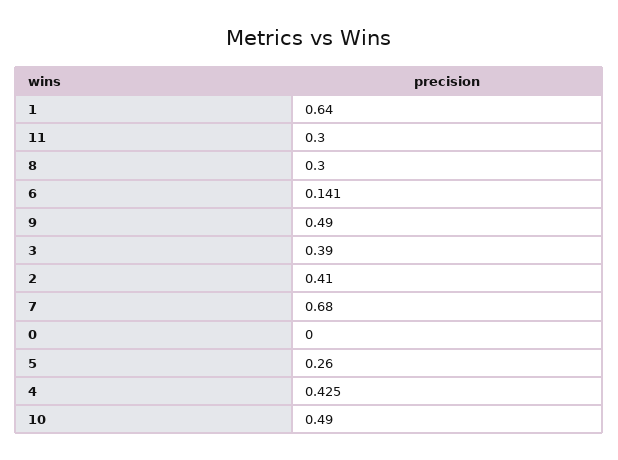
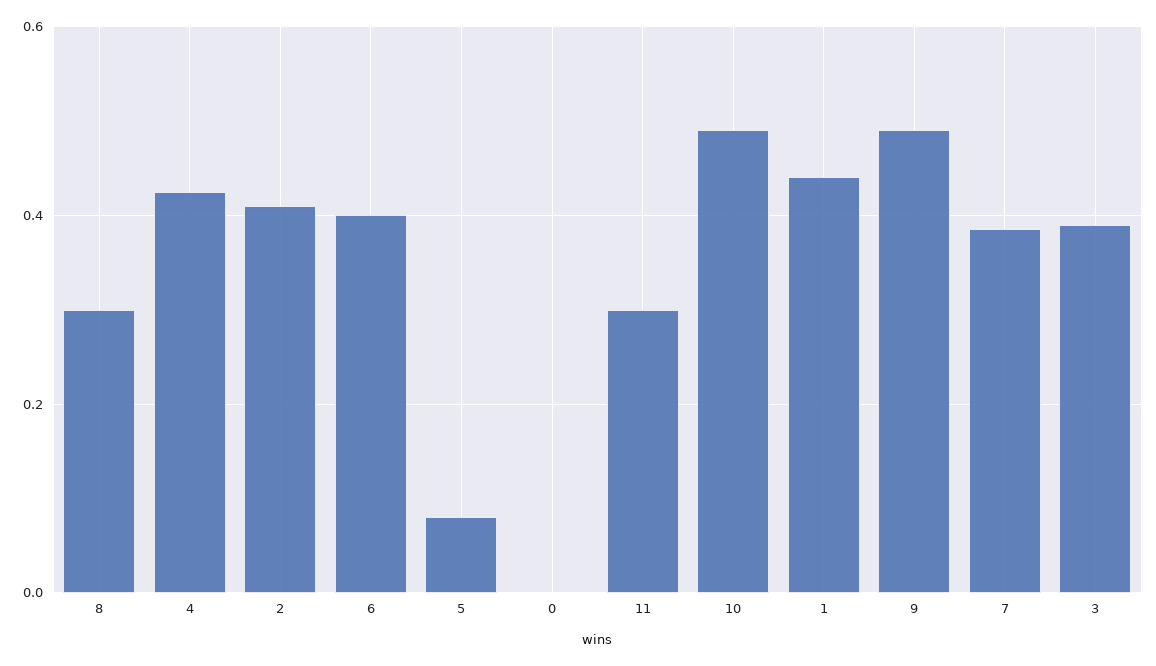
1: 0.64 -> 0.44
6: 0.141 -> 0.4
7: 0.68 -> 0.38
5: 0.26 -> 0.08

